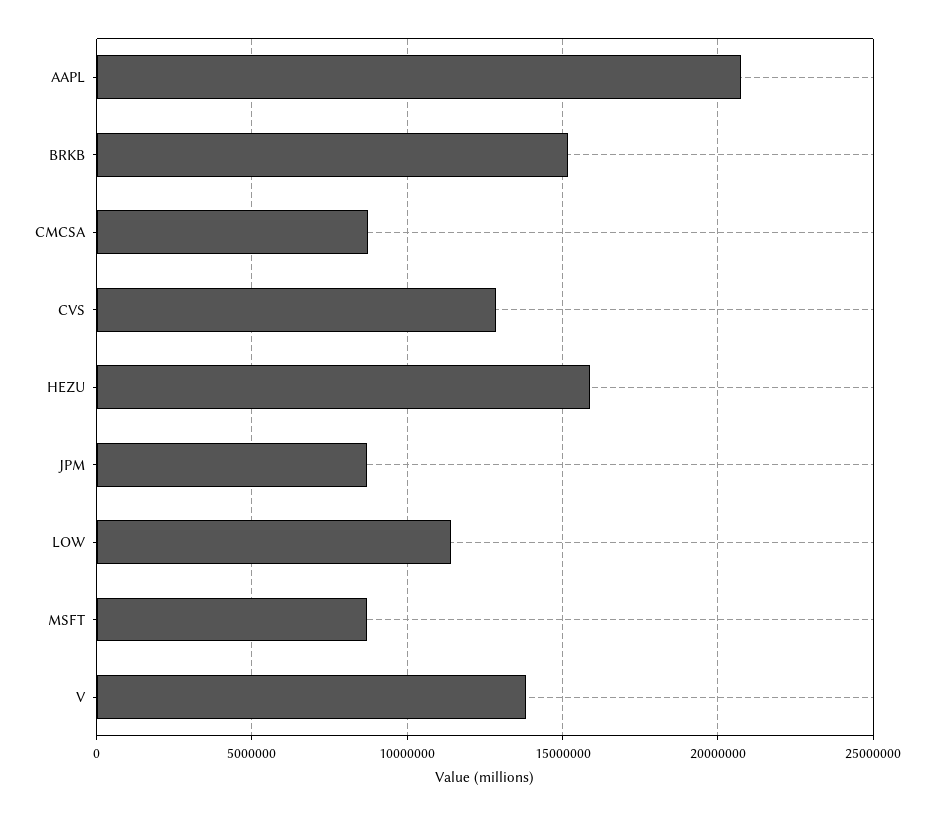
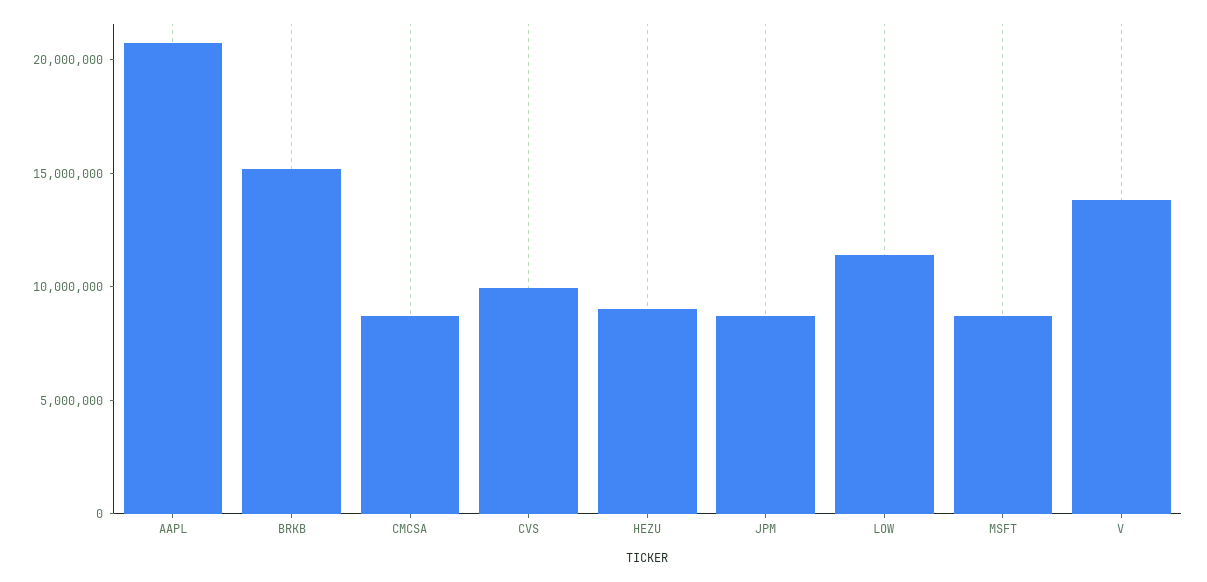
CVS: 13000000 -> 10000000
HEZU: 16000000 -> 9000000

